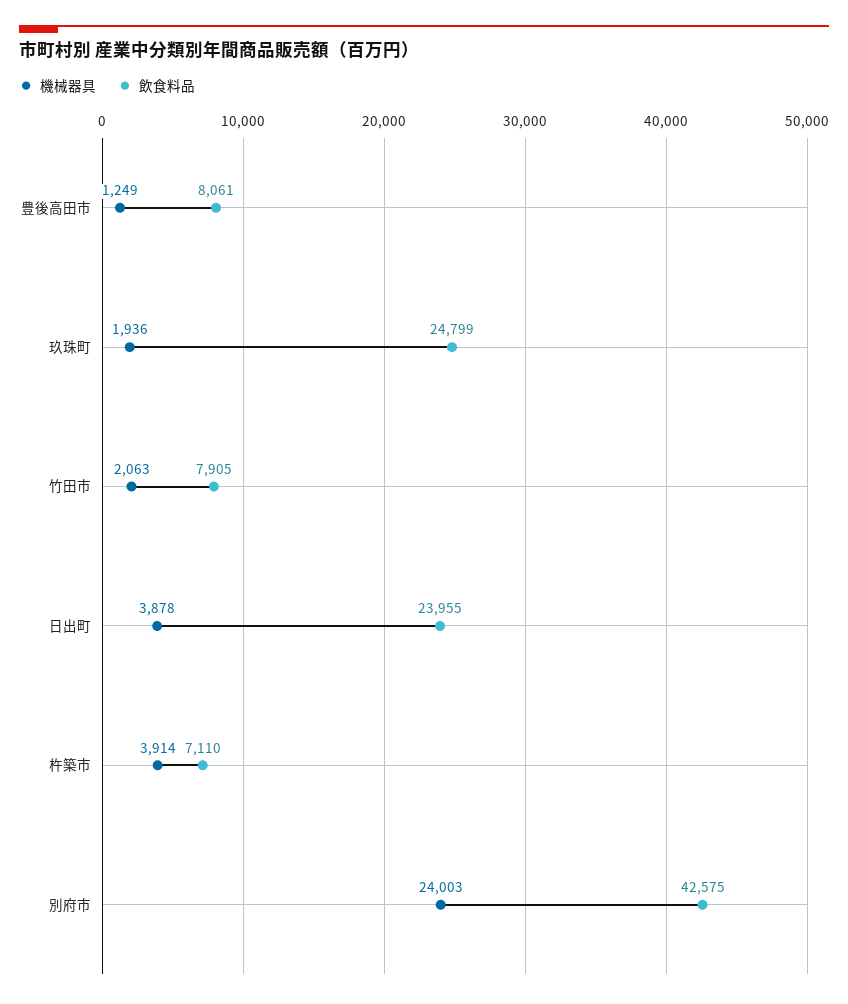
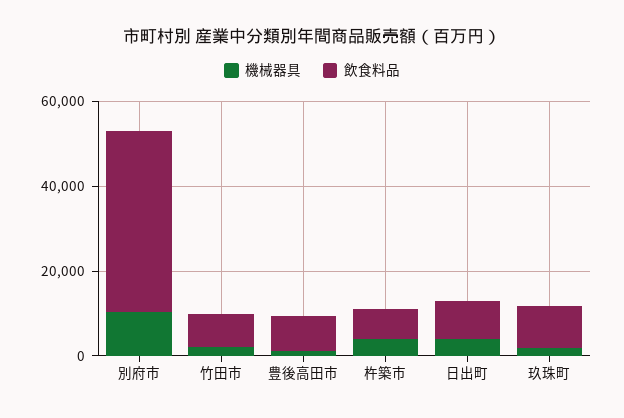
飲食料品, 玖珠町: 24799 -> 10000
飲食料品, 日出町: 23955 -> 10000
機械器具, 別府市: 24003 -> 10000

